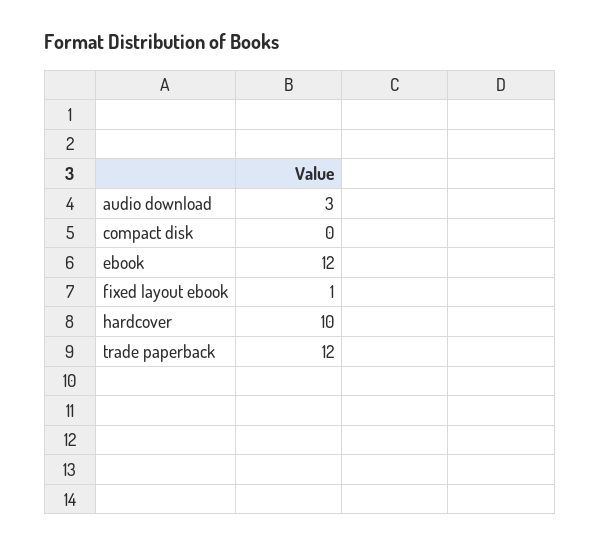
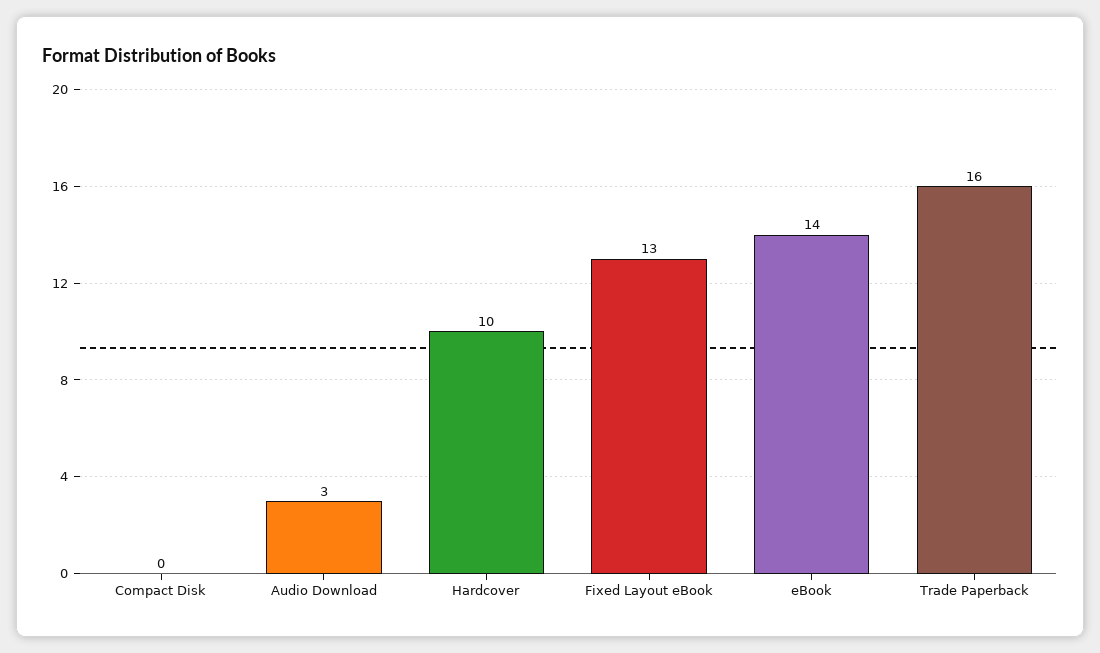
ebook: 12 -> 14
fixed layout ebook: 1 -> 13
trade paperback: 12 -> 16

